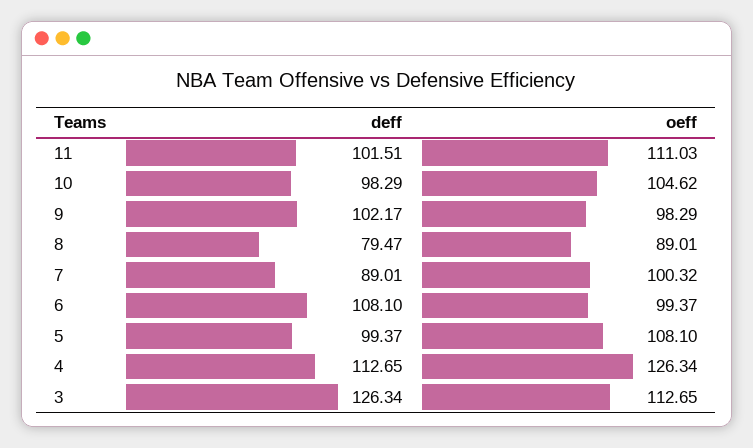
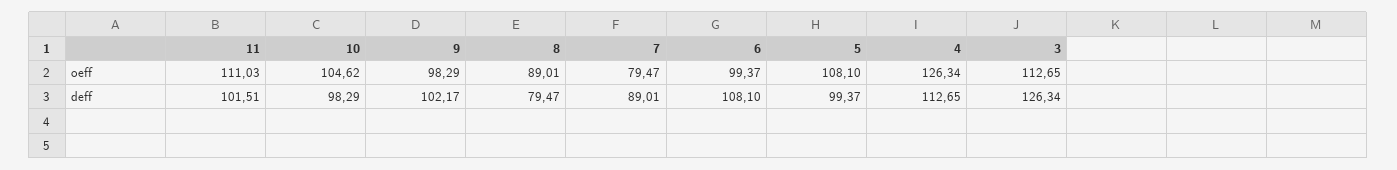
oeff, 7: 100.32 -> 79.47

